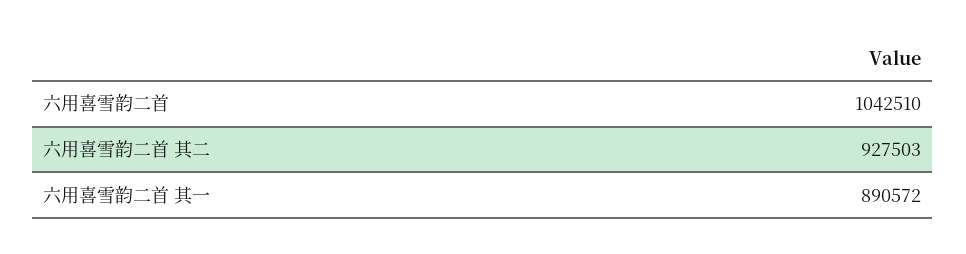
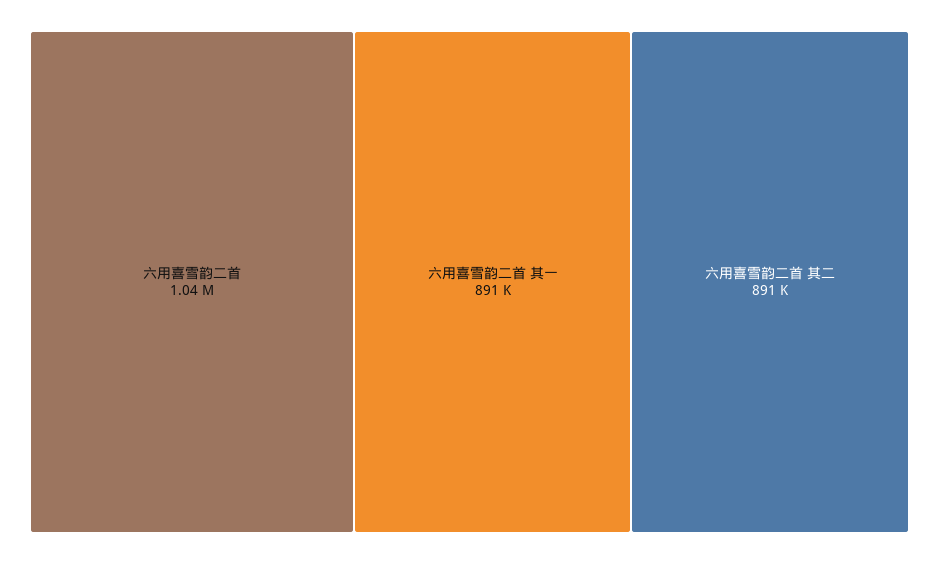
六用喜雪韵二首 其二: 927503 -> 891000

